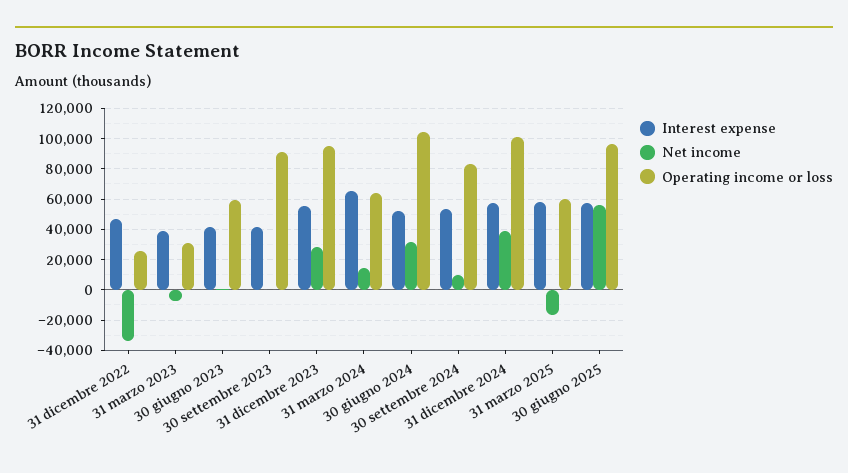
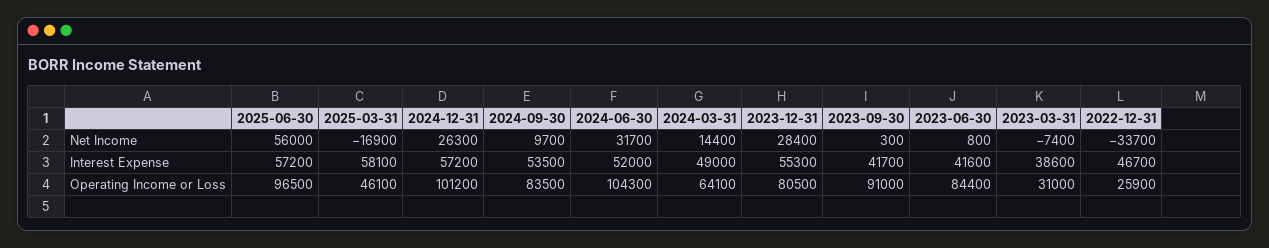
Operating income or loss, 30 giugno 2023: 60000 -> 84400
Operating income or loss, 31 dicembre 2023: 95000 -> 80500
Interest expense, 31 marzo 2024: 65000 -> 49000
Net income, 31 dicembre 2024: 40000 -> 26300
Operating income or loss, 31 marzo 2025: 60000 -> 46100

